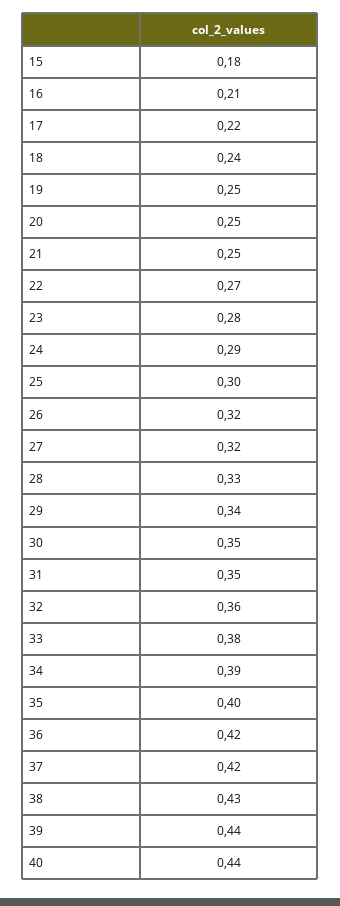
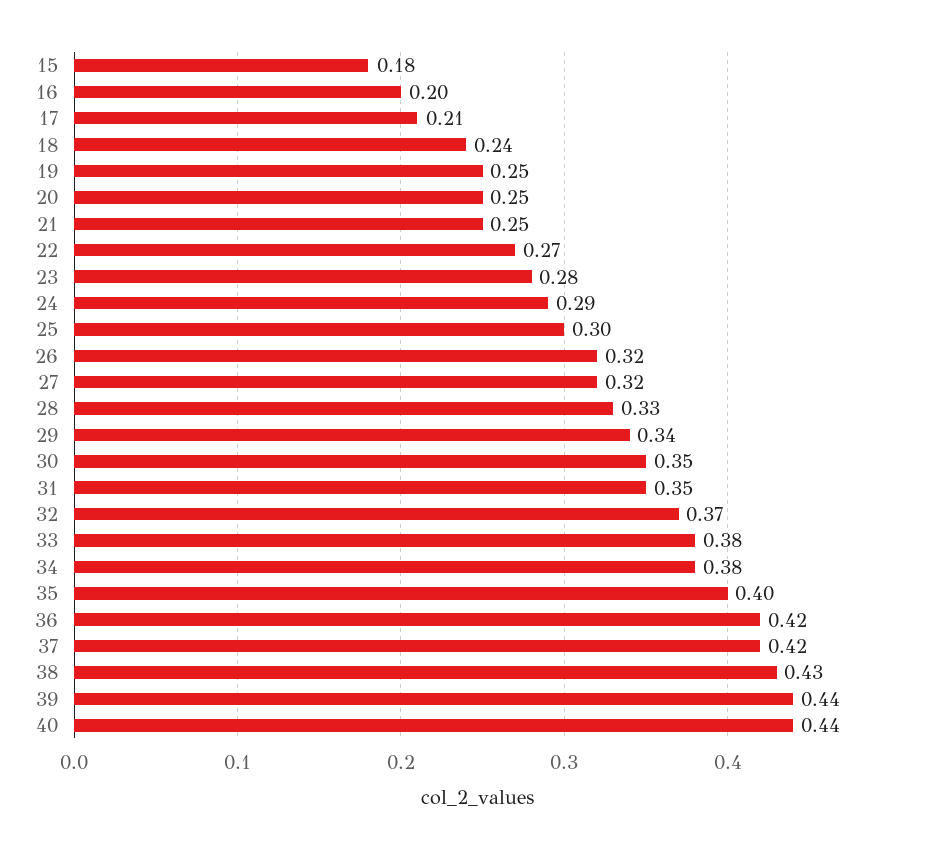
16: 0.21 -> 0.2
17: 0.22 -> 0.21
32: 0.36 -> 0.37
34: 0.39 -> 0.38

